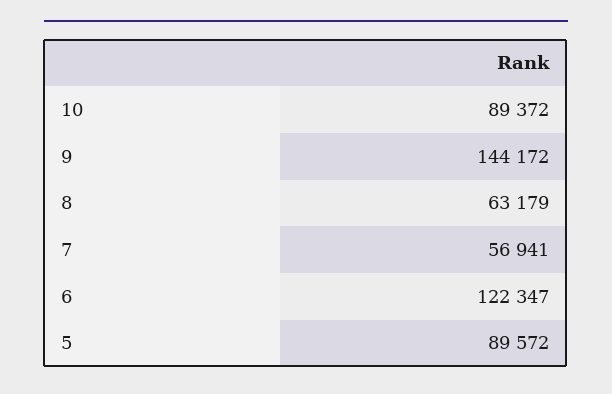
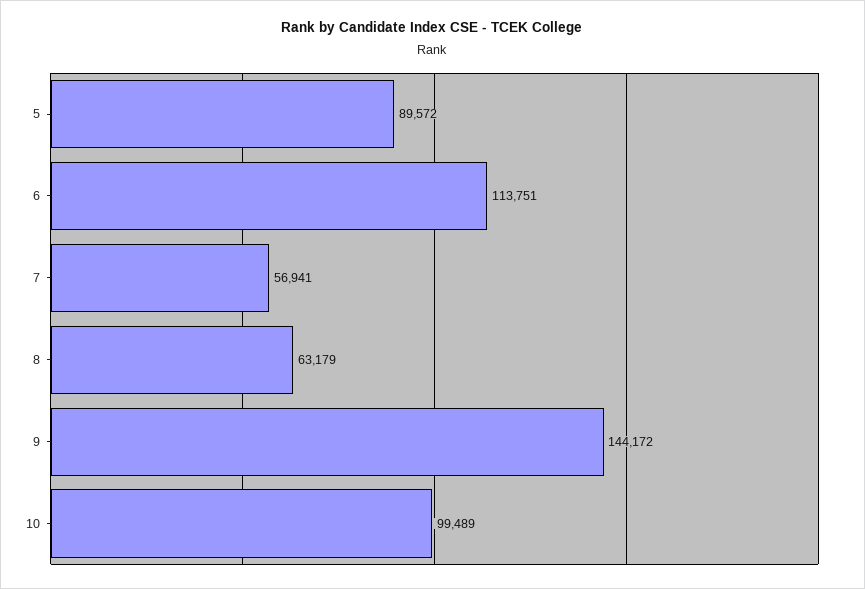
10: 89372 -> 99489
6: 122347 -> 113751

